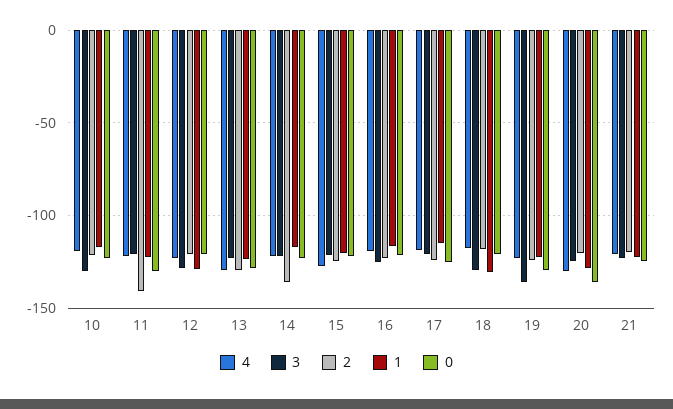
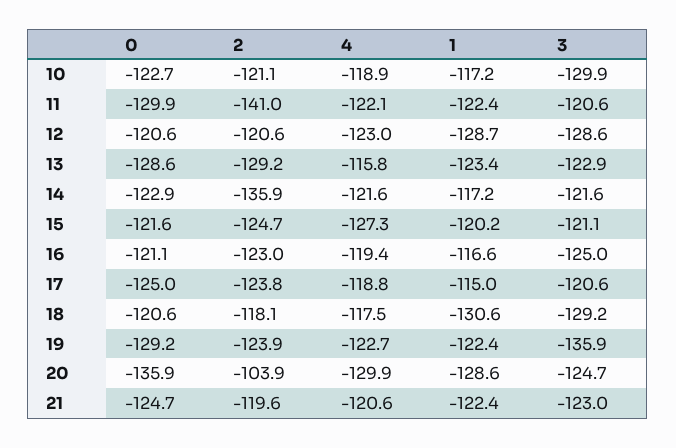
4, 13: -130 -> -115.8
2, 20: -120 -> -103.9

